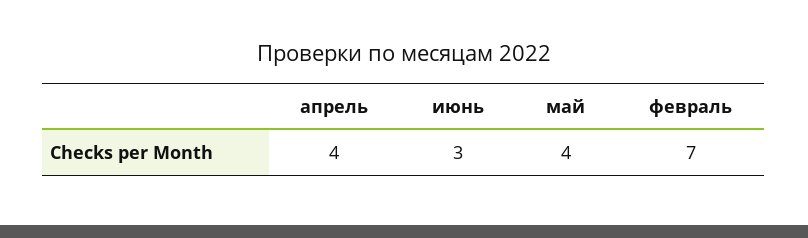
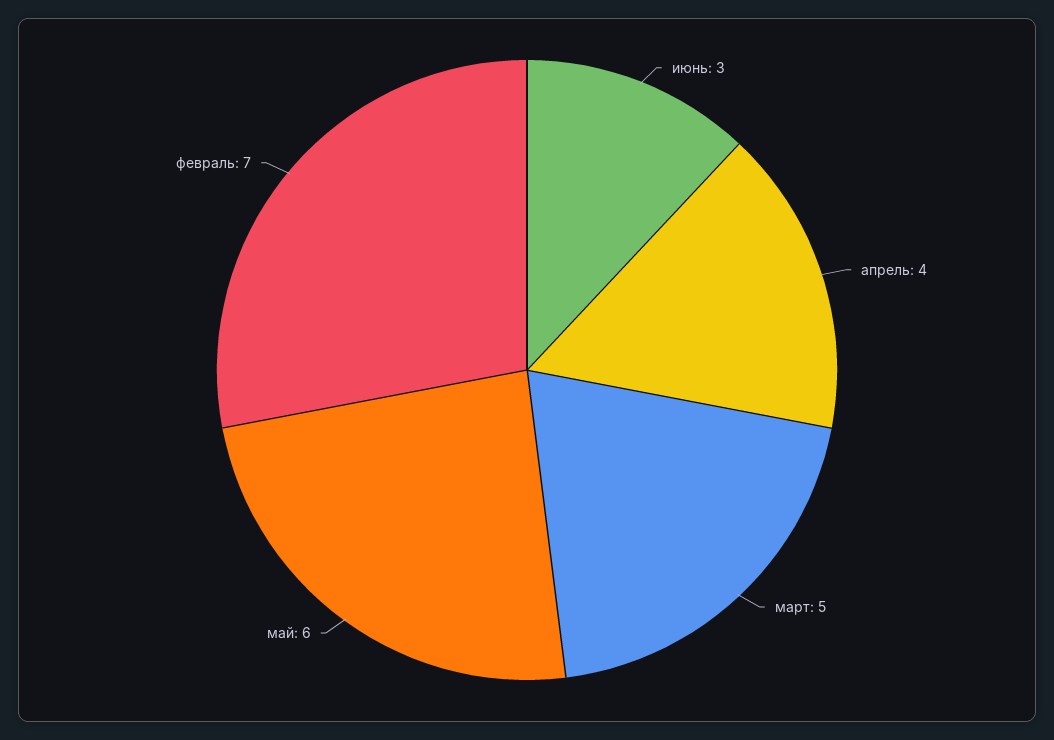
май: 4 -> 6
март: none -> 5

